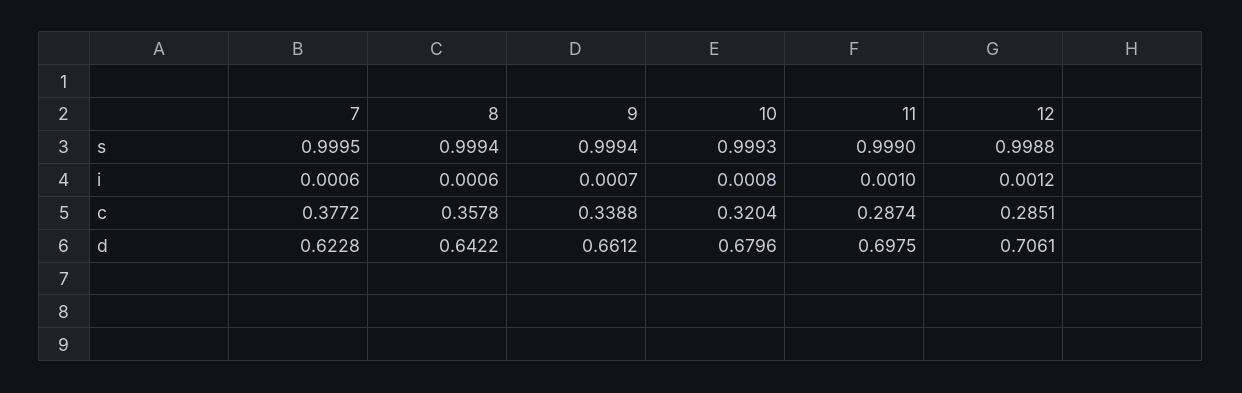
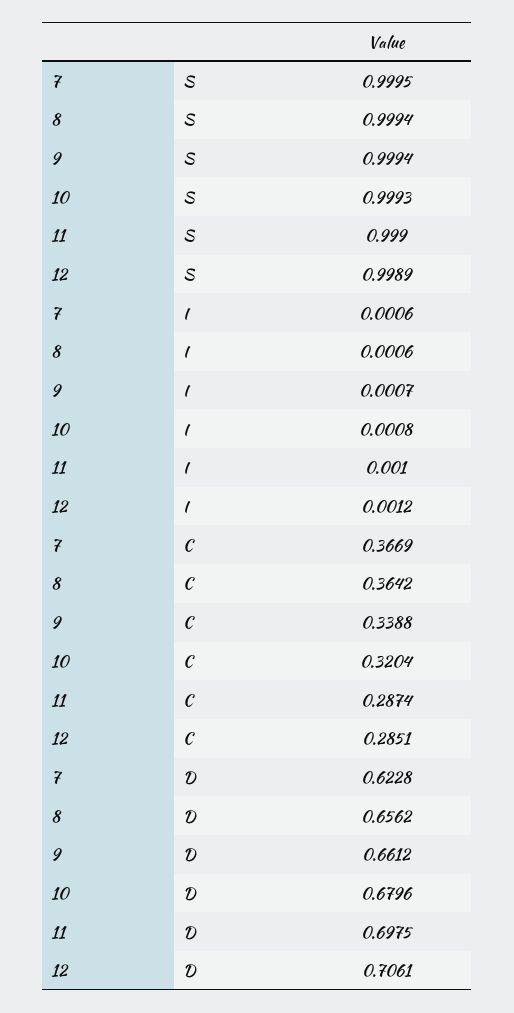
12, s: 0.9988 -> 0.9989
7, c: 0.3772 -> 0.3669
8, c: 0.3578 -> 0.3642
8, d: 0.6422 -> 0.6562

